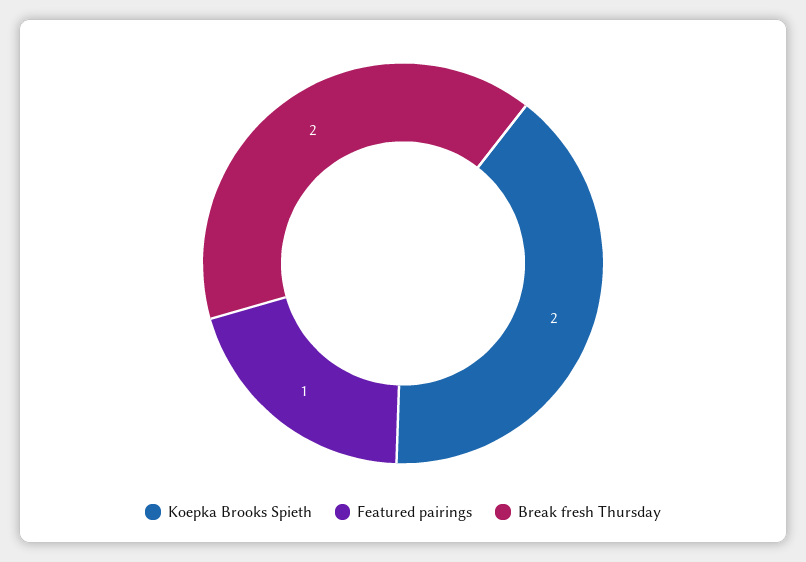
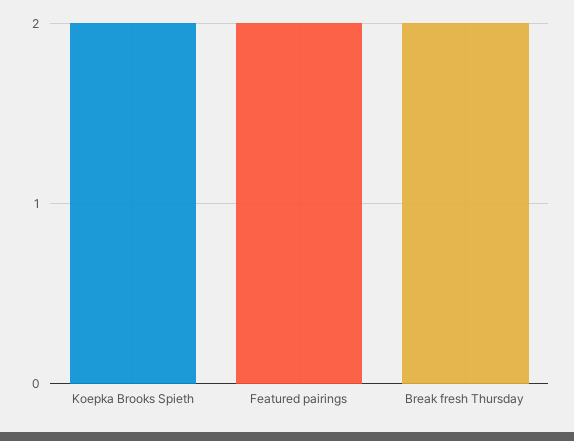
Featured pairings: 1 -> 2

